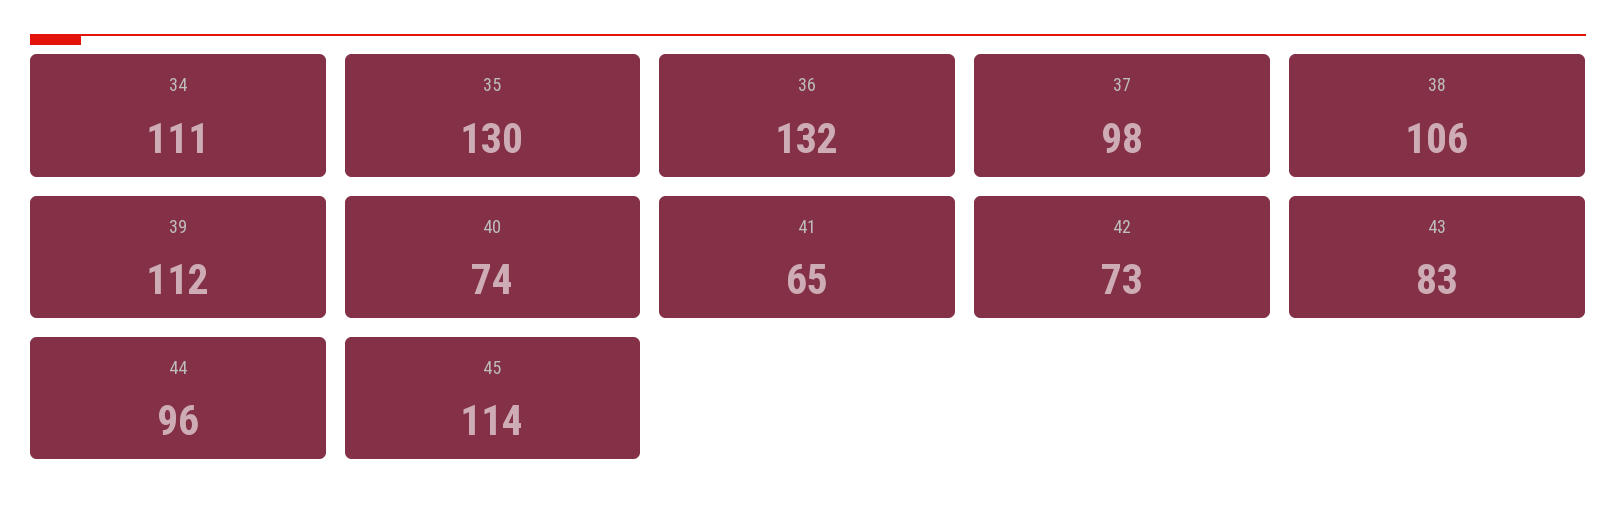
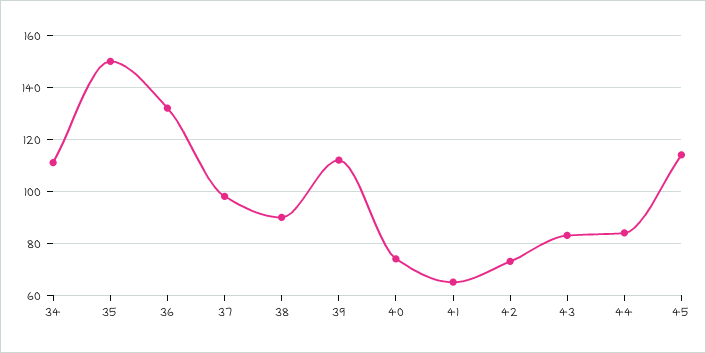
35: 130 -> 150
38: 106 -> 90
44: 96 -> 85

